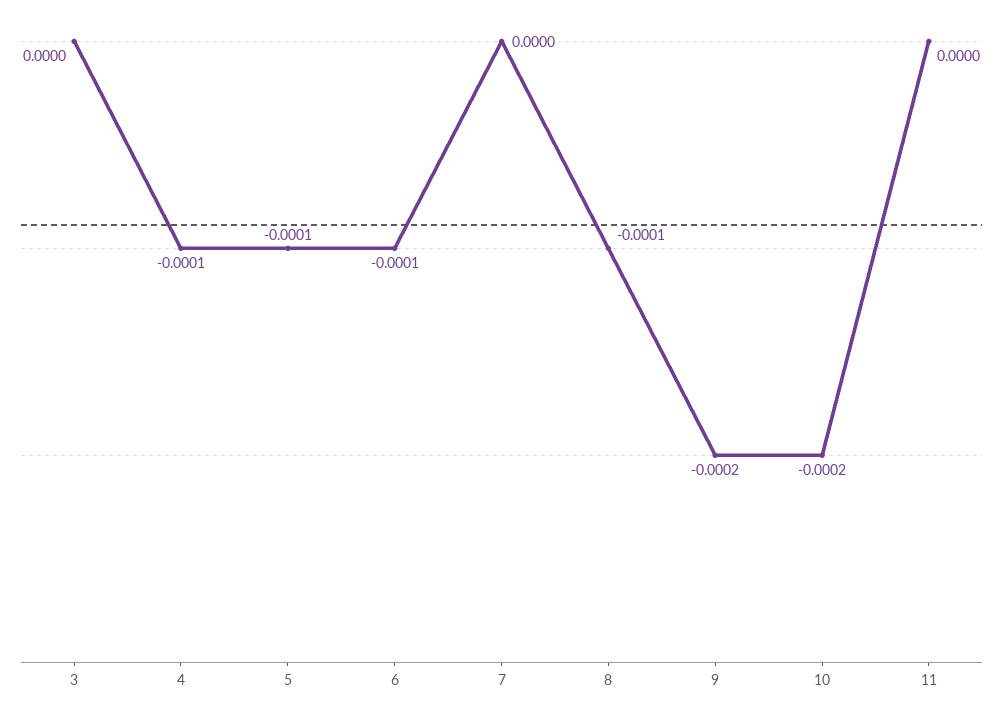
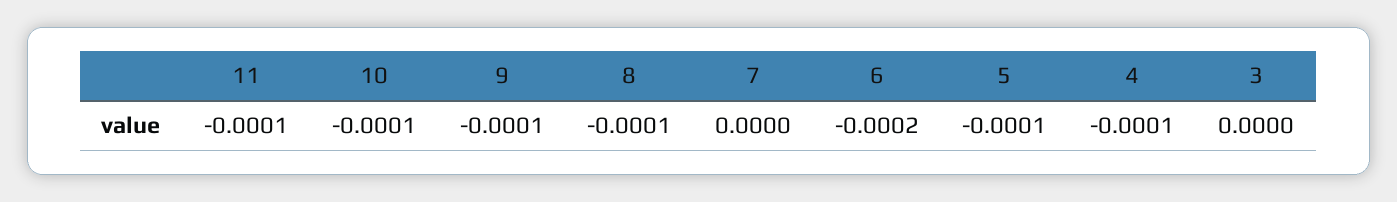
6: -0.0001 -> -0.0002
9: -0.0002 -> -0.0001
10: -0.0002 -> -0.0001
11: 0 -> -0.0001

